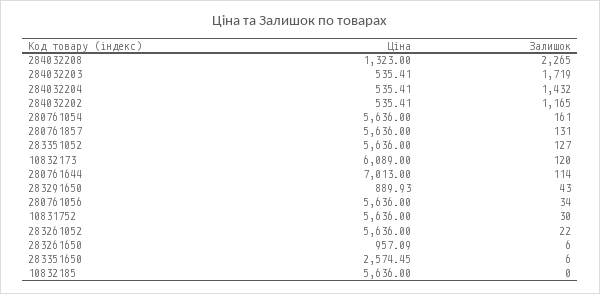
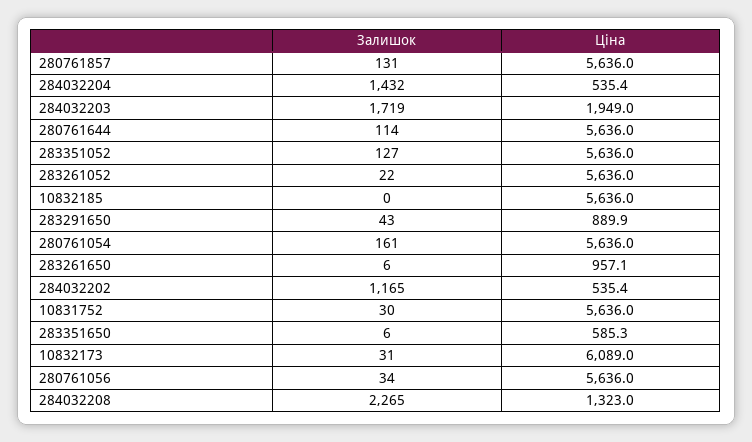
Ціна, 284032203: 535.41 -> 1949
Залишок, 10832173: 120 -> 31
Ціна, 280761644: 7013 -> 5636
Ціна, 283351650: 2574.45 -> 585.3

